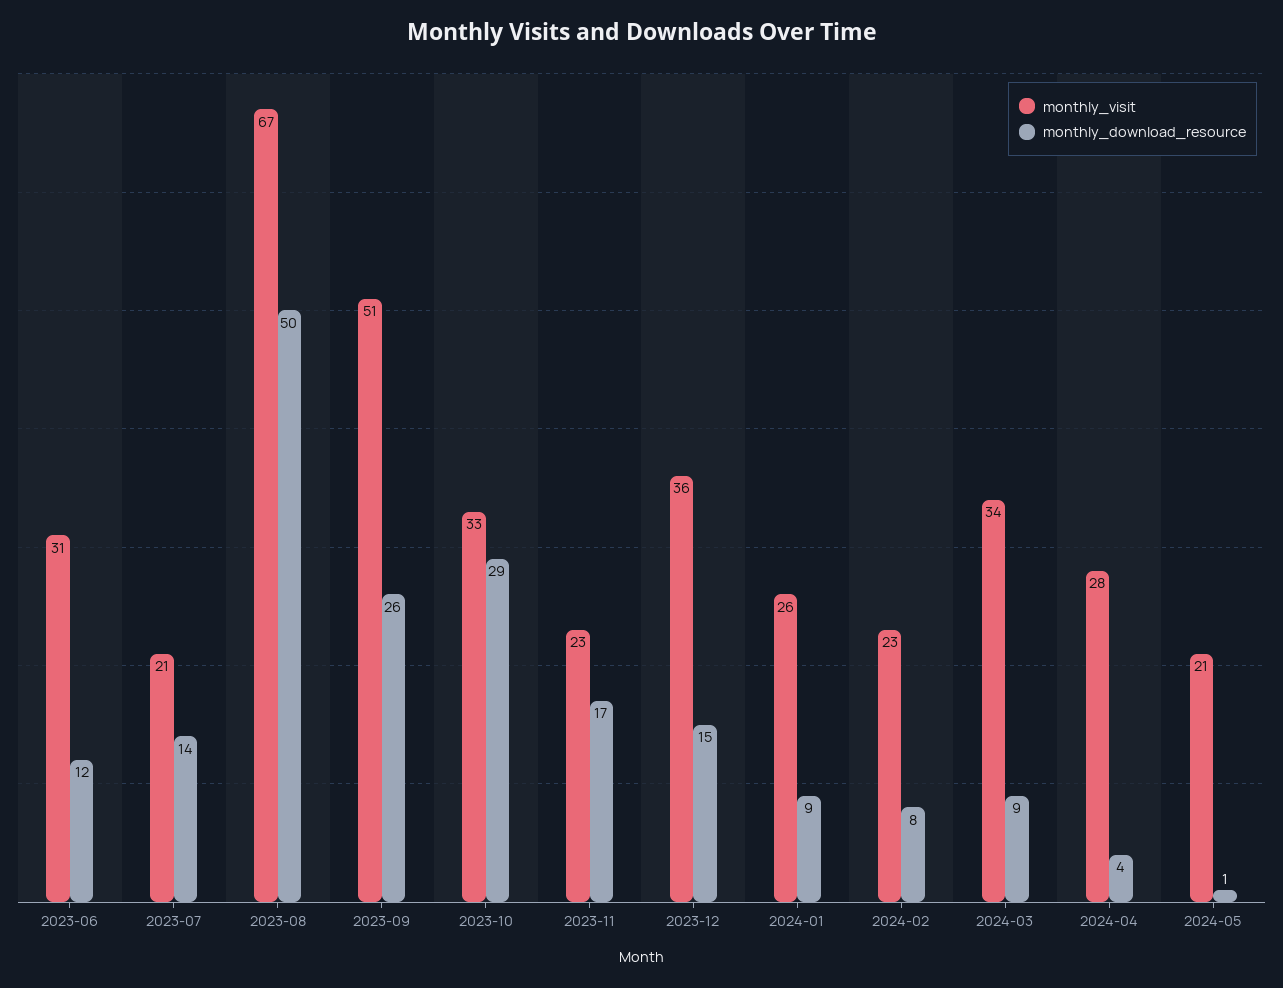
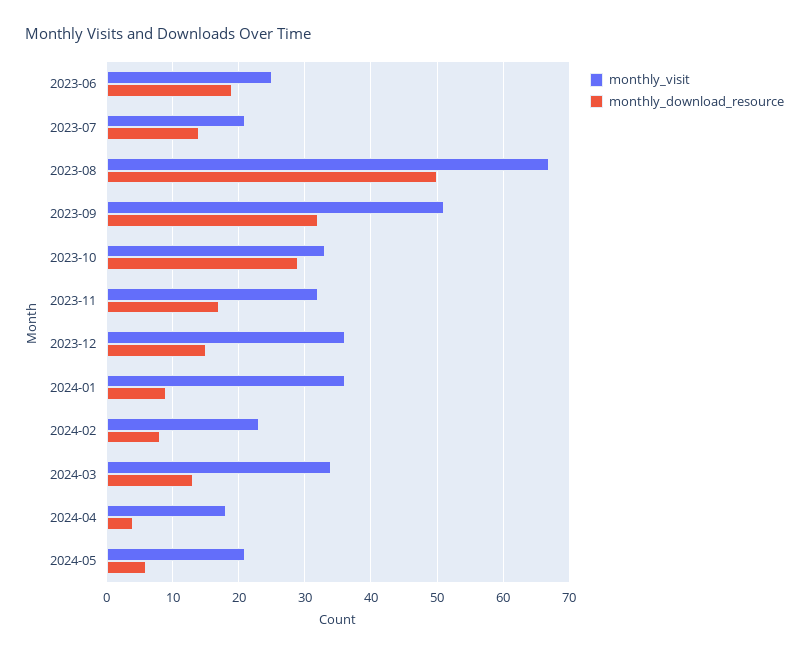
monthly_visit, 2023-06: 31 -> 25
monthly_download_resource, 2023-06: 12 -> 19
monthly_download_resource, 2023-09: 26 -> 32
monthly_visit, 2023-11: 23 -> 32
monthly_visit, 2024-01: 26 -> 36
monthly_download_resource, 2024-03: 9 -> 13
monthly_visit, 2024-04: 28 -> 18
monthly_download_resource, 2024-05: 1 -> 6

